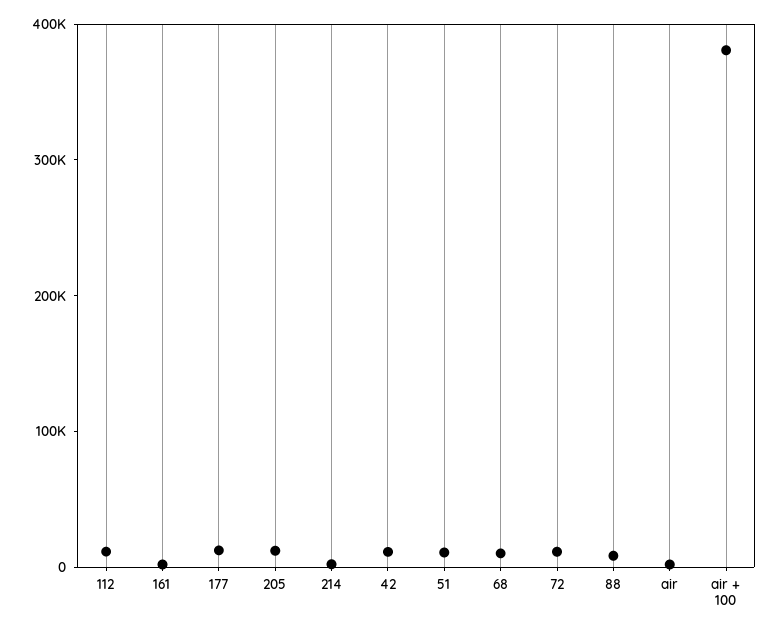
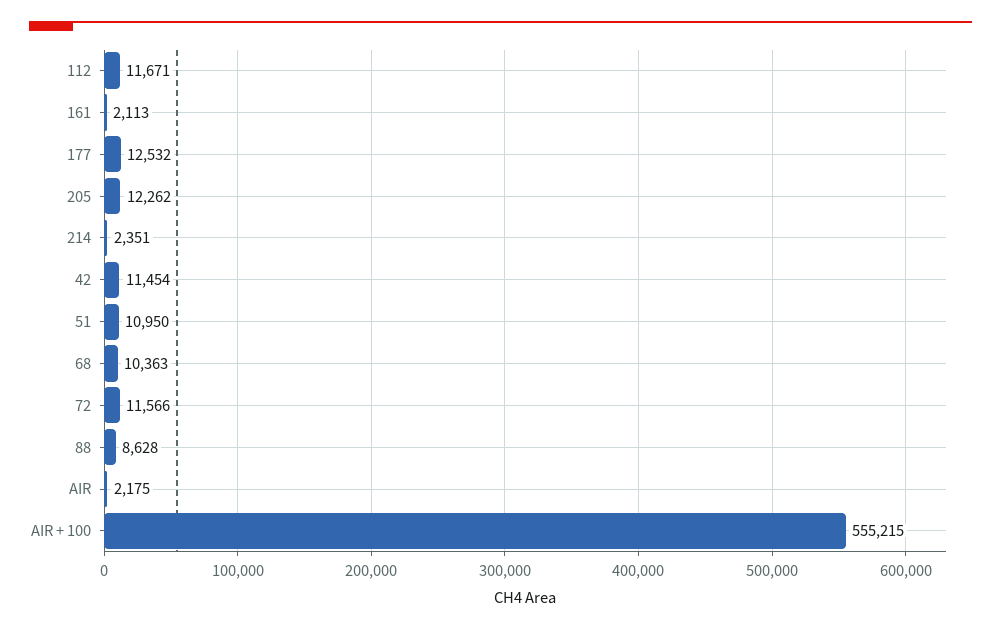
air + 100: 380000 -> 555215

